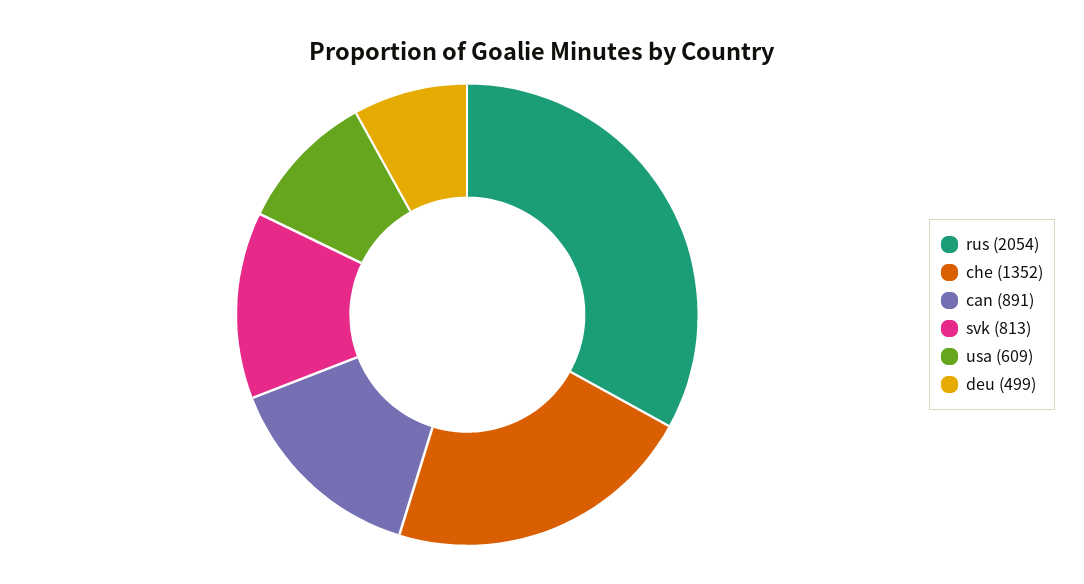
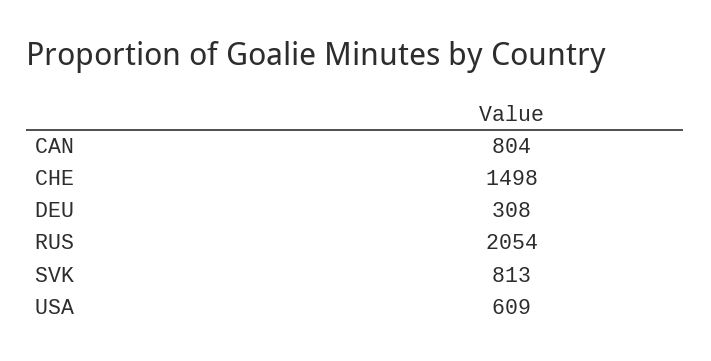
che: 1352 -> 1498
can: 891 -> 804
deu: 499 -> 308

